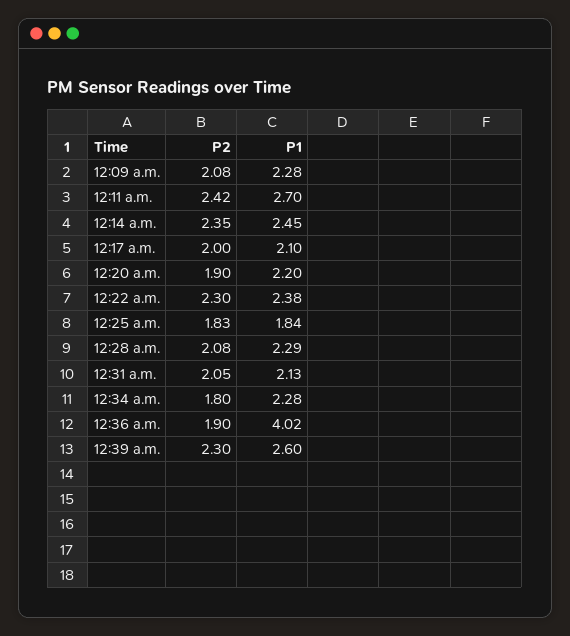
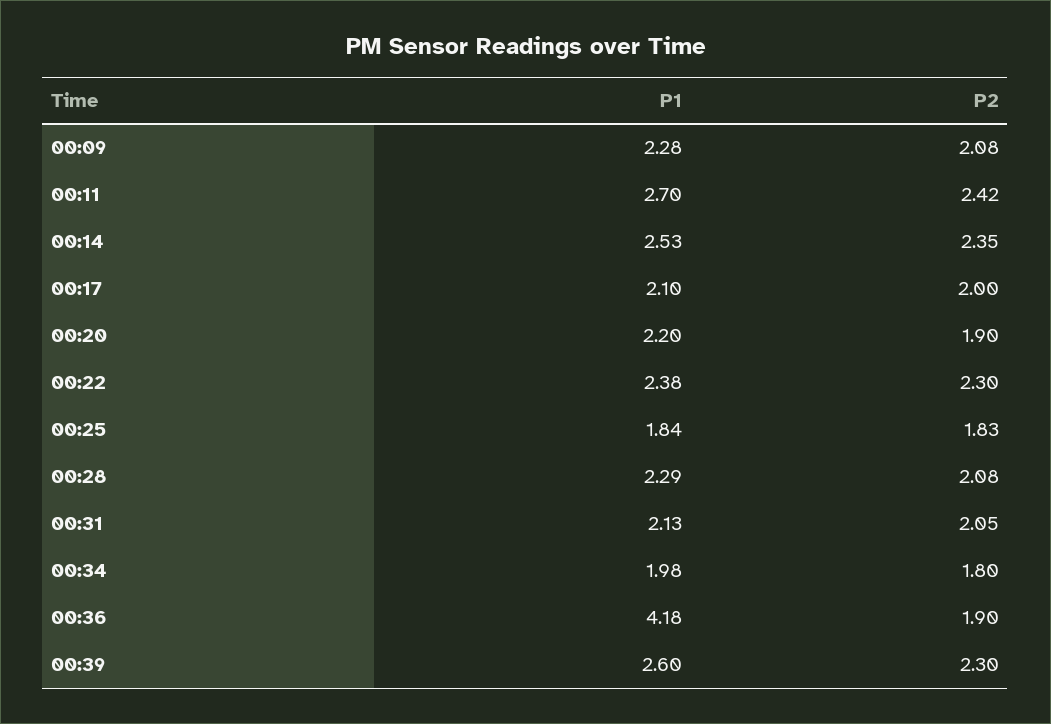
P1, 12:14 a.m.: 2.45 -> 2.53
P1, 12:34 a.m.: 2.28 -> 1.98
P1, 12:36 a.m.: 4.02 -> 4.18

